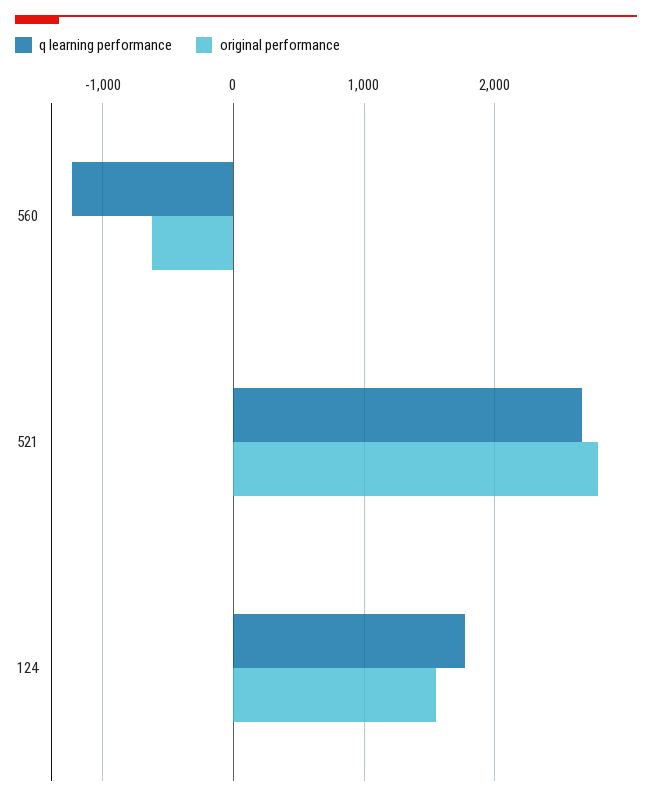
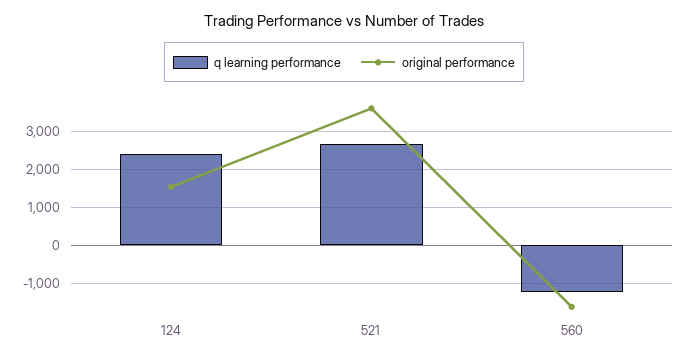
original performance, 560: -600 -> -1600
original performance, 521: 2800 -> 3600
q learning performance, 124: 1800 -> 2400

